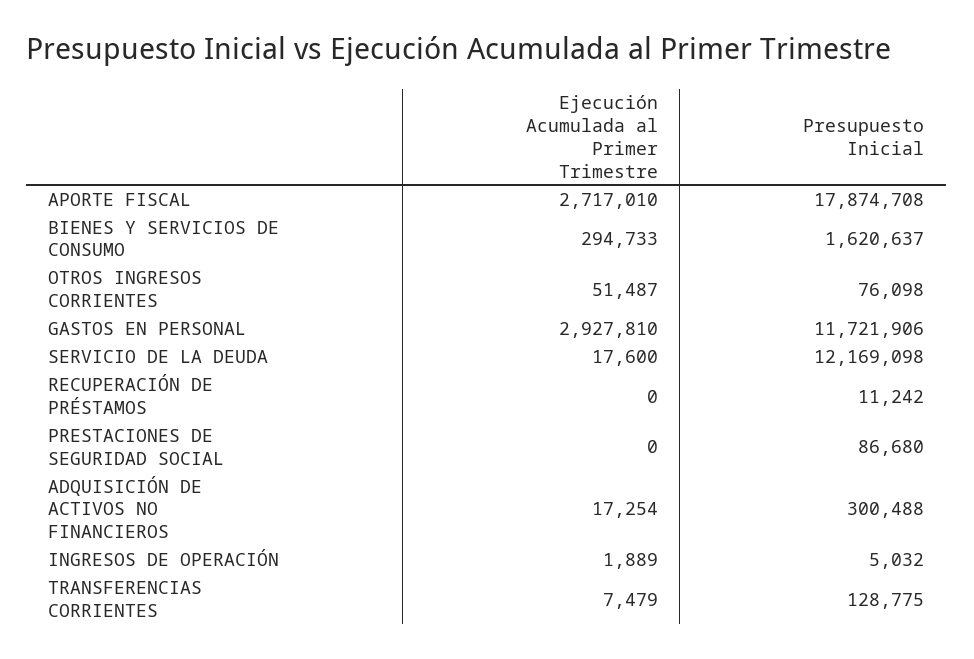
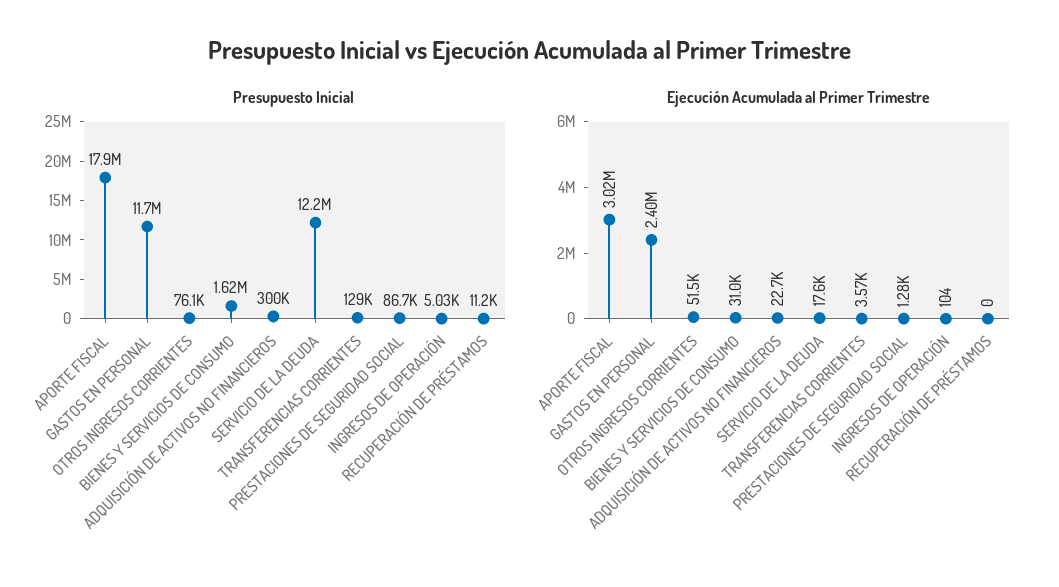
Ejecución Acumulada al Primer Trimestre, APORTE FISCAL: 2717010 -> 3020000
Ejecución Acumulada al Primer Trimestre, BIENES Y SERVICIOS DE CONSUMO: 294733 -> 31000
Ejecución Acumulada al Primer Trimestre, GASTOS EN PERSONAL: 2927810 -> 2400000
Ejecución Acumulada al Primer Trimestre, PRESTACIONES DE SEGURIDAD SOCIAL: 0 -> 1280
Ejecución Acumulada al Primer Trimestre, ADQUISICIÓN DE ACTIVOS NO FINANCIEROS: 17254 -> 22700
Ejecución Acumulada al Primer Trimestre, INGRESOS DE OPERACIÓN: 1889 -> 104
Ejecución Acumulada al Primer Trimestre, TRANSFERENCIAS CORRIENTES: 7479 -> 3570

